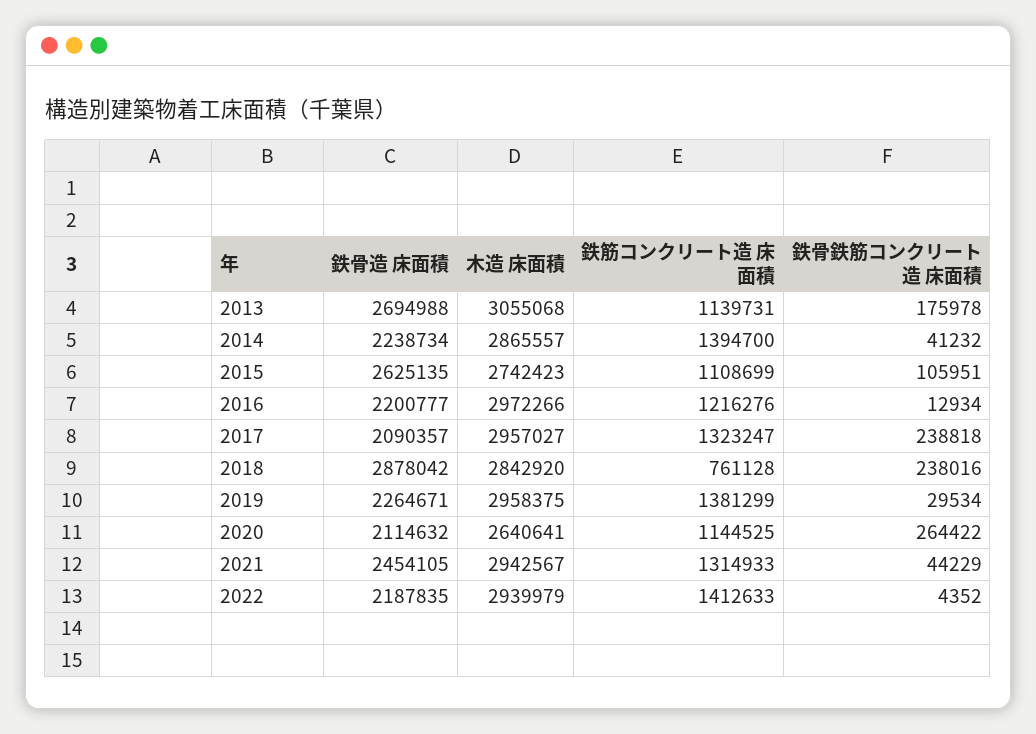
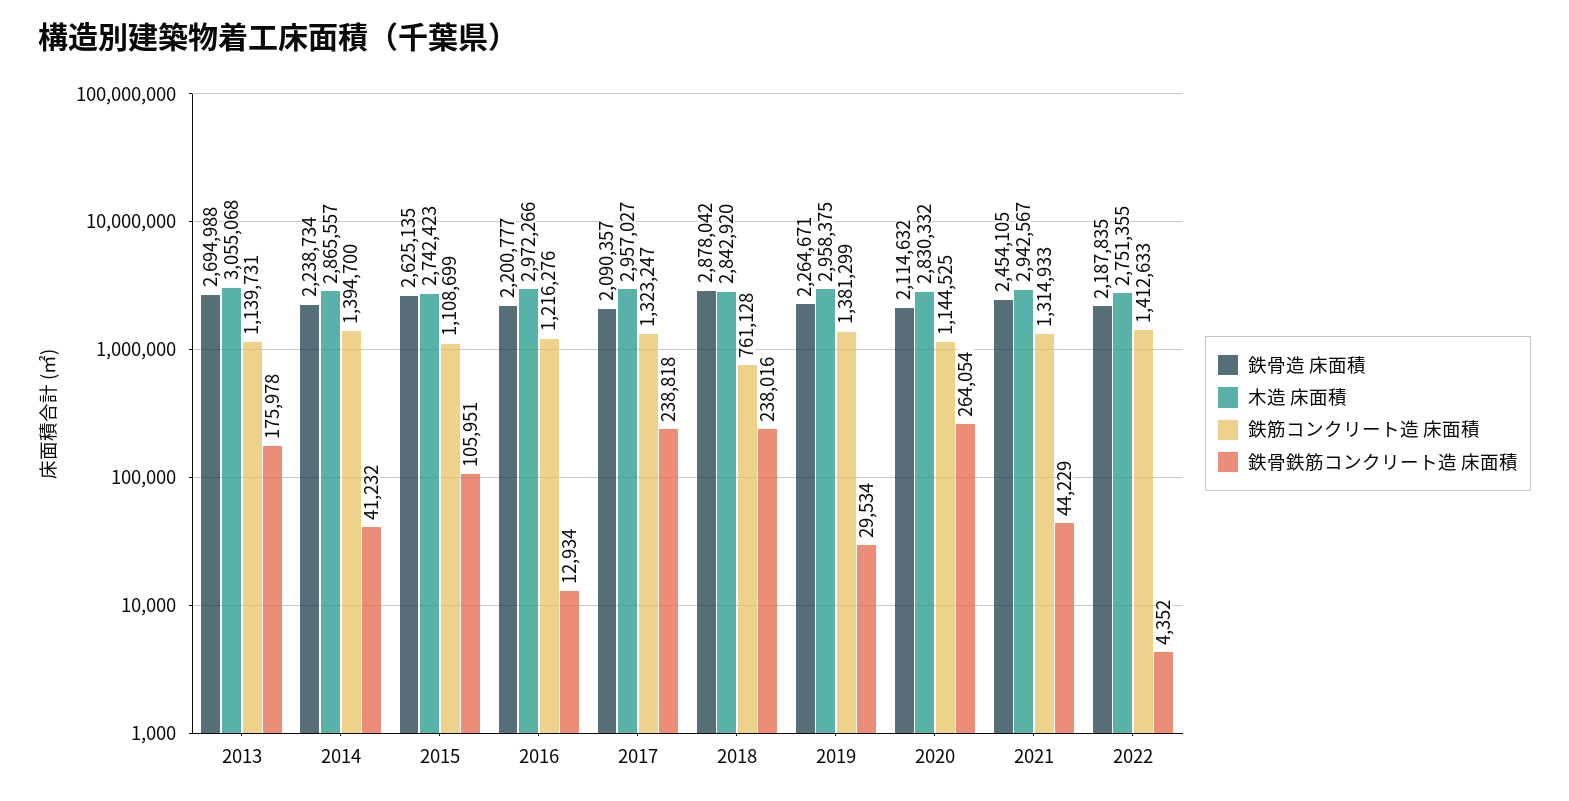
木造 床面積, 2020: 2640641 -> 2830332
鉄骨鉄筋コンクリート造 床面積, 2020: 264422 -> 264054
木造 床面積, 2022: 2939979 -> 2751355

